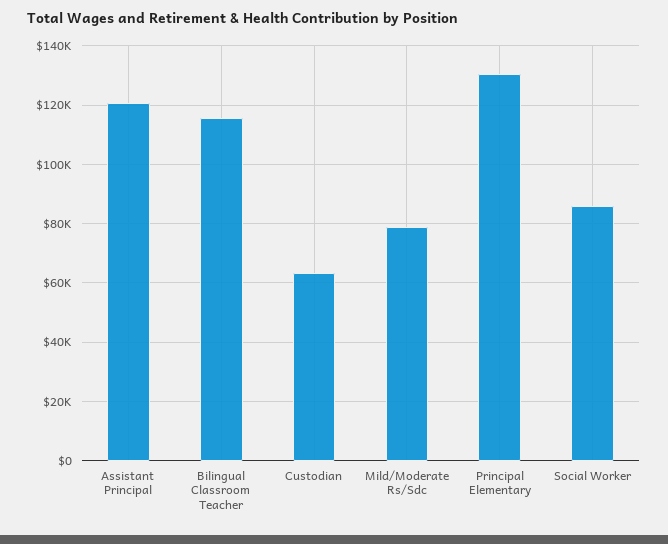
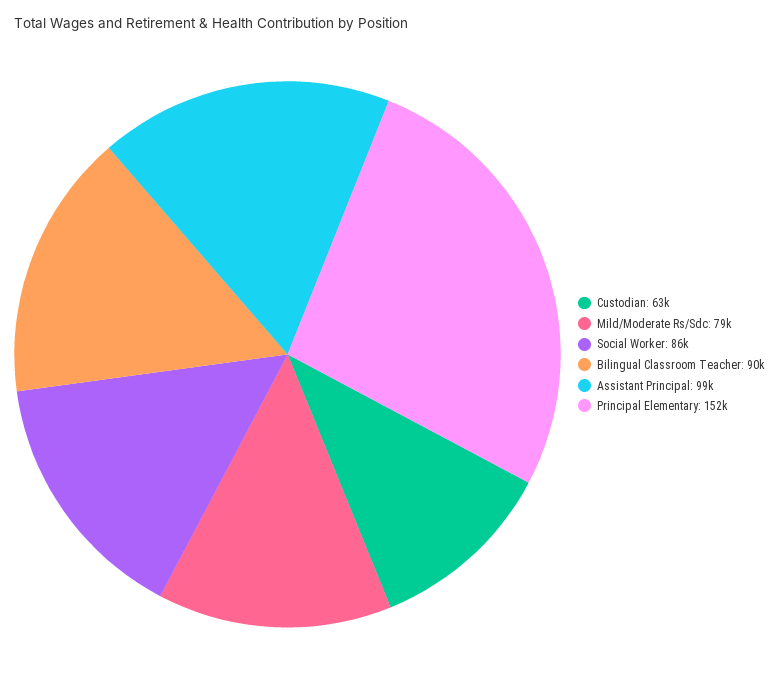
Assistant Principal: 120000 -> 99000
Bilingual Classroom Teacher: 115000 -> 90000
Principal Elementary: 130000 -> 152000

